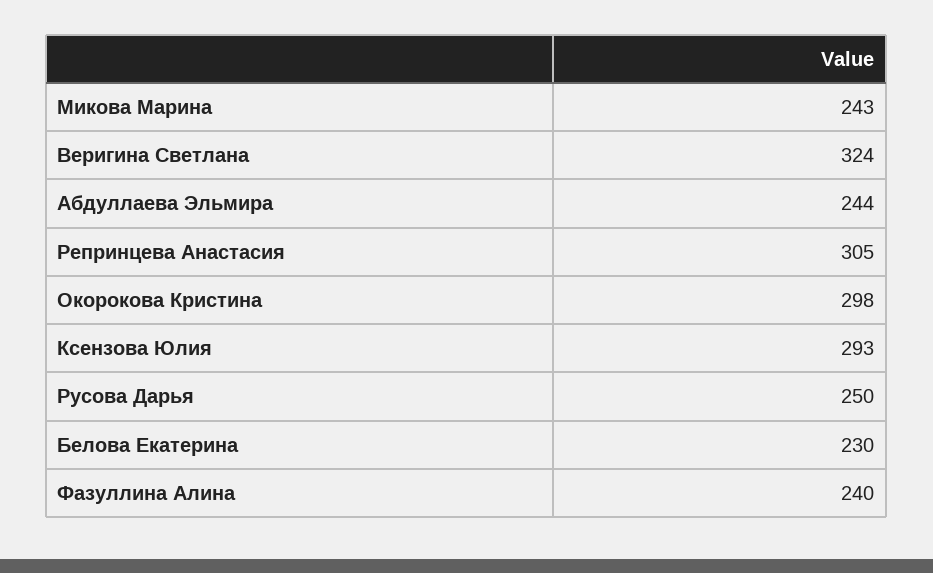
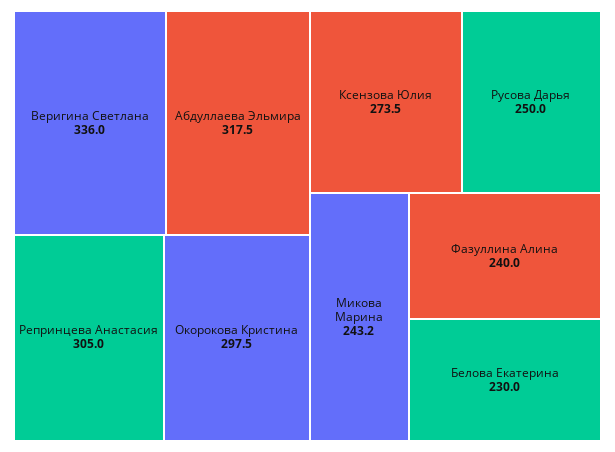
Веригина Светлана: 324 -> 336
Абдуллаева Эльмира: 244 -> 317.5
Ксензова Юлия: 293 -> 273.5

